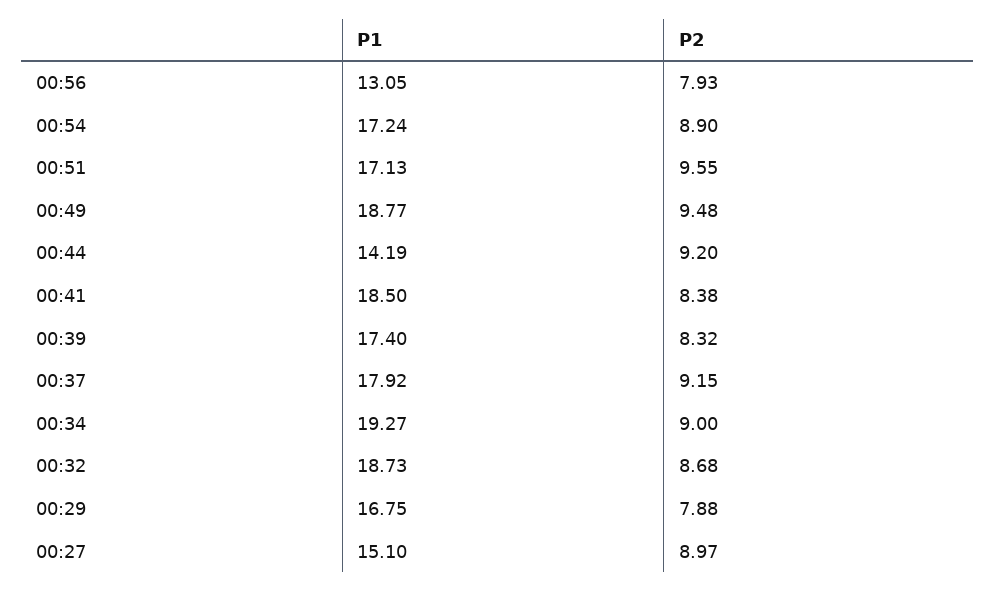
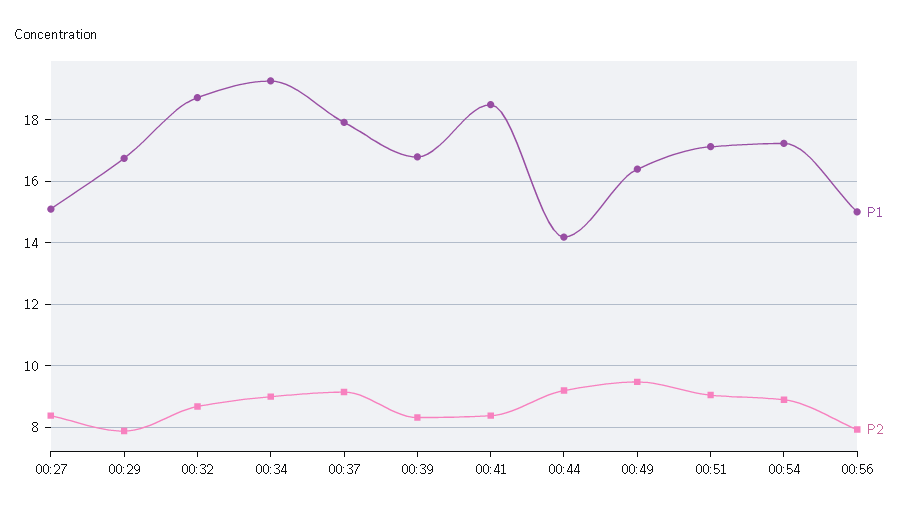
P1, 00:56: 13.05 -> 15
P2, 00:51: 9.55 -> 9
P1, 00:49: 18.77 -> 16.4
P1, 00:39: 17.4 -> 16.8
P2, 00:27: 8.97 -> 8.4

